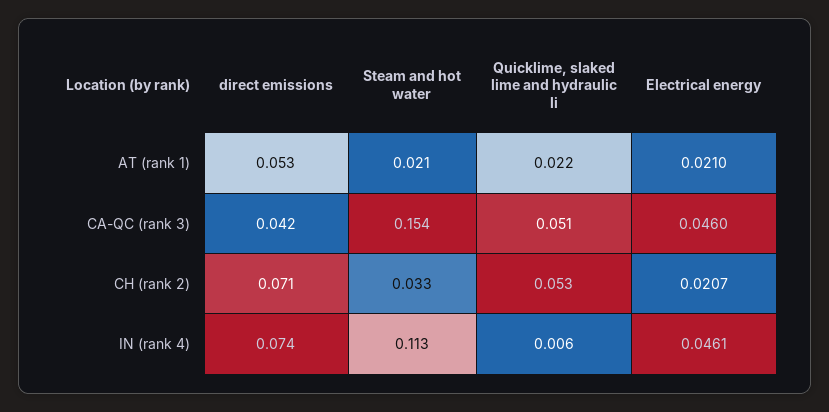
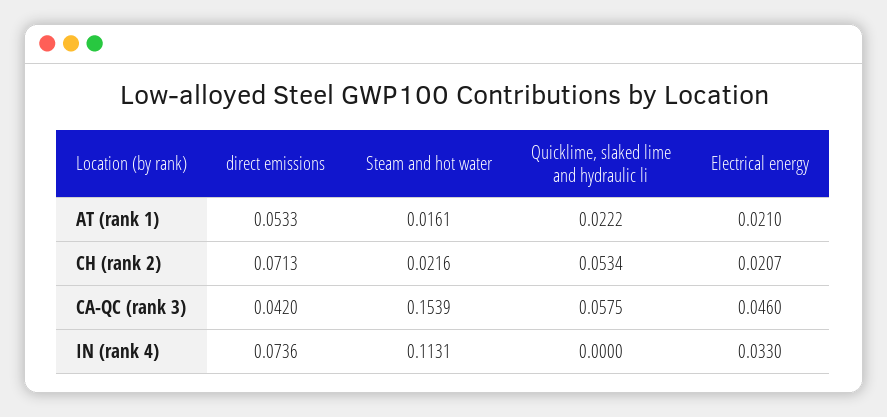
Steam and hot water, AT (rank 1): 0.021 -> 0.0161
Quicklime, slaked lime and hydraulic li, CA-QC (rank 3): 0.051 -> 0.0575
Steam and hot water, CH (rank 2): 0.033 -> 0.0216
Quicklime, slaked lime and hydraulic li, IN (rank 4): 0.006 -> 0
Electrical energy, IN (rank 4): 0.0461 -> 0.033

